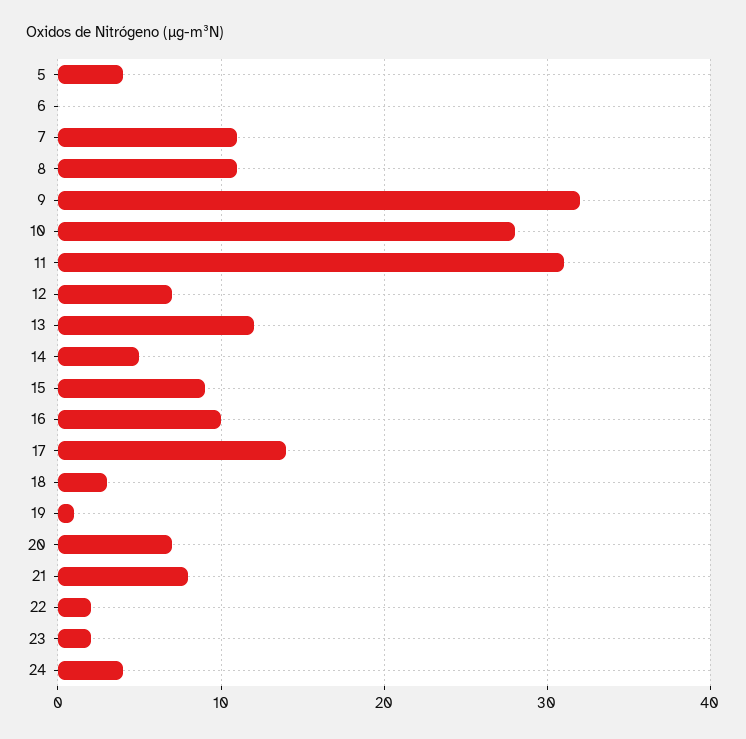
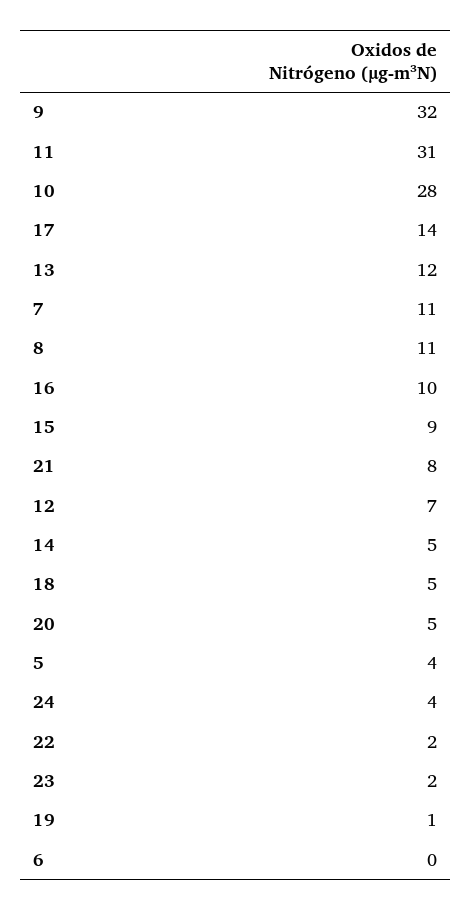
18: 3 -> 5
20: 7 -> 5

